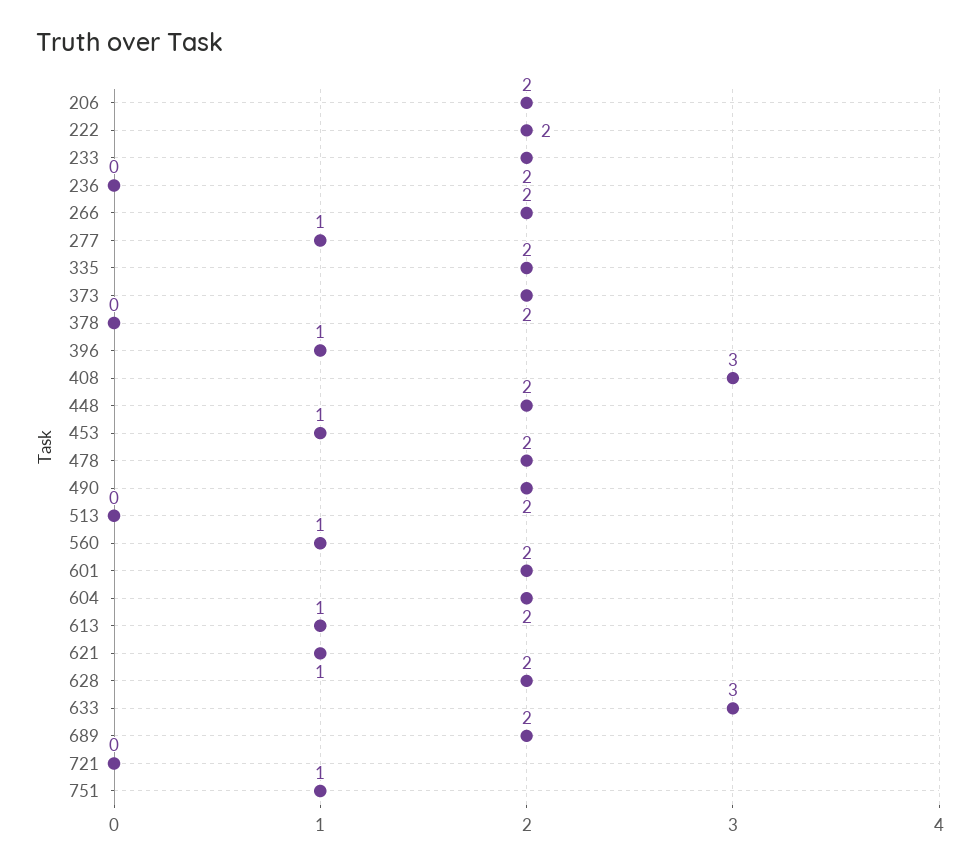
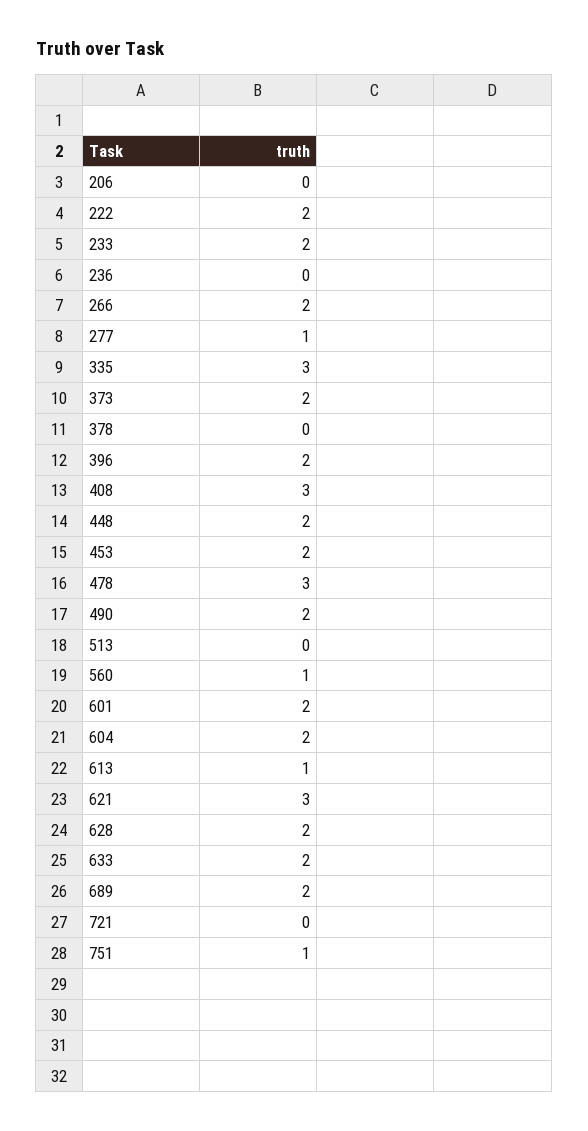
206: 2 -> 0
335: 2 -> 3
396: 1 -> 2
453: 1 -> 2
478: 2 -> 3
621: 1 -> 3
633: 3 -> 2

